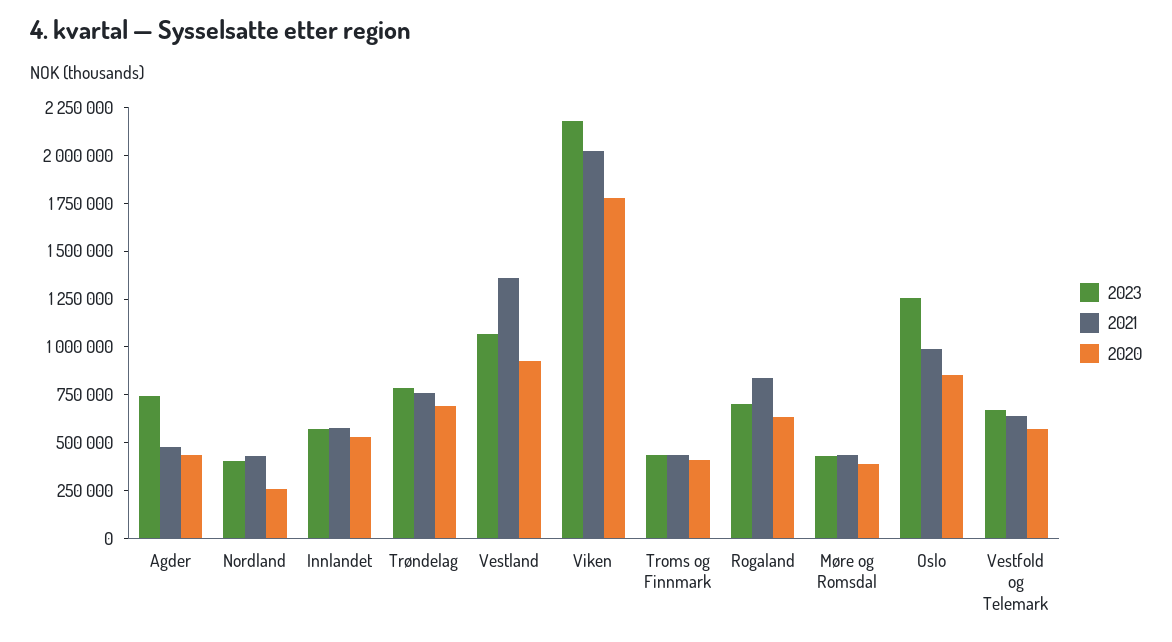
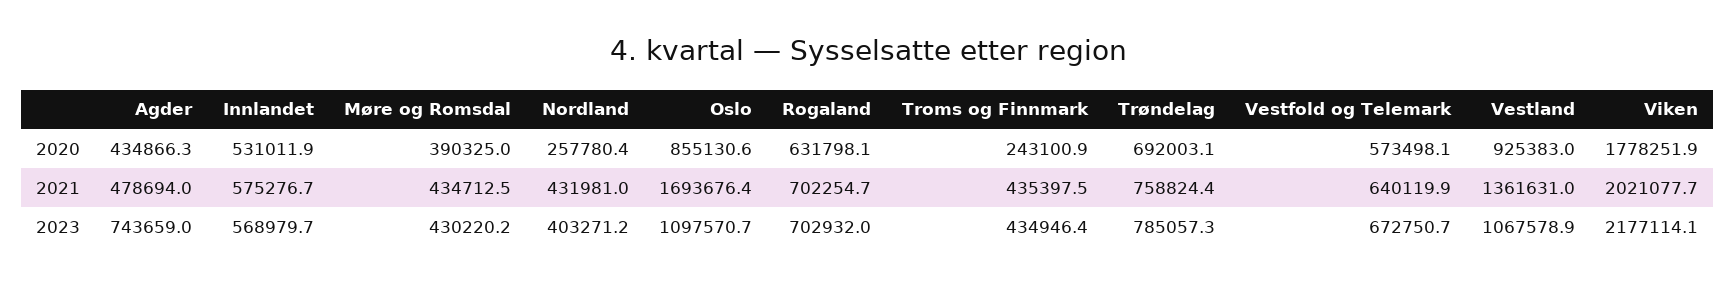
2020, Troms og Finnmark: 400000 -> 243100.9
2021, Rogaland: 850000 -> 702254.7
2023, Oslo: 1250000 -> 1097570.7
2021, Oslo: 1000000 -> 1693676.4

